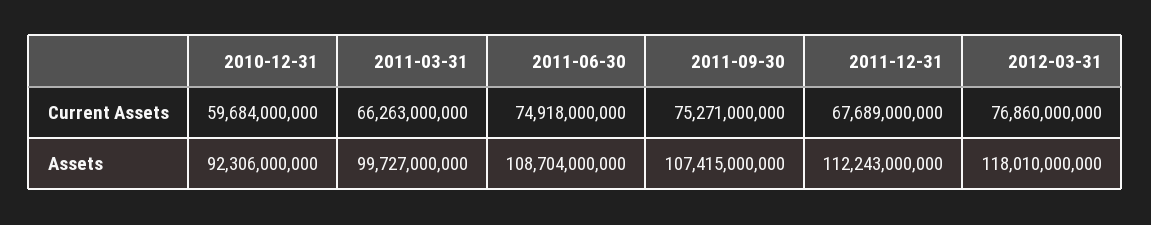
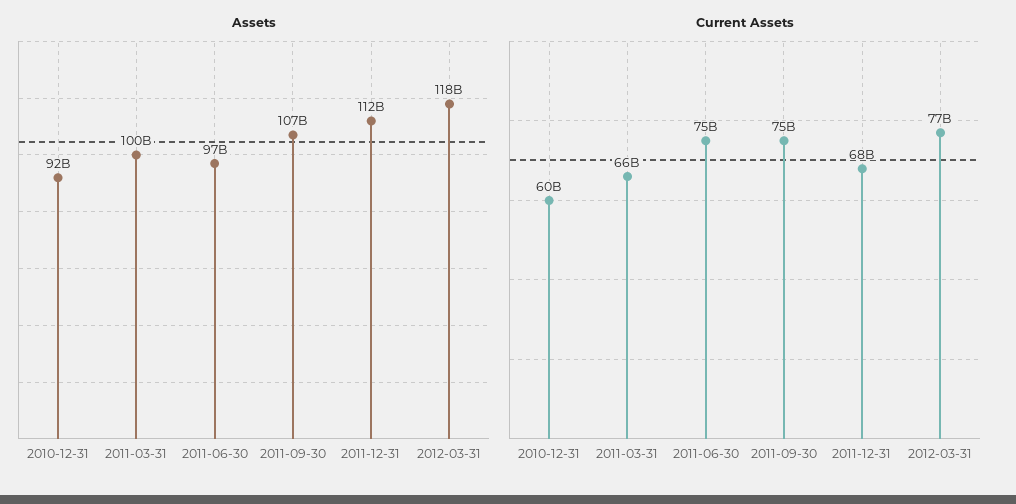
Assets, 2011-06-30: 108704000000 -> 97000000000

